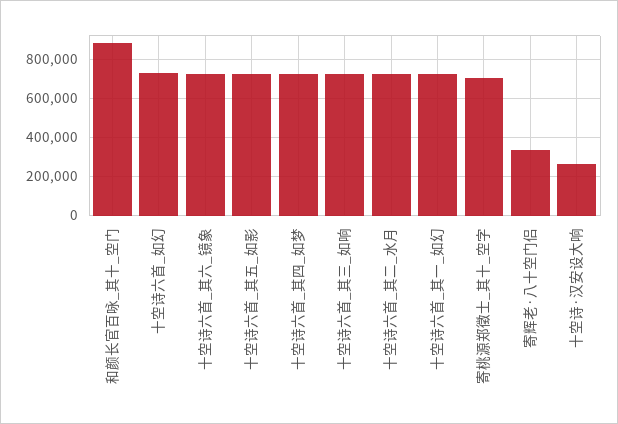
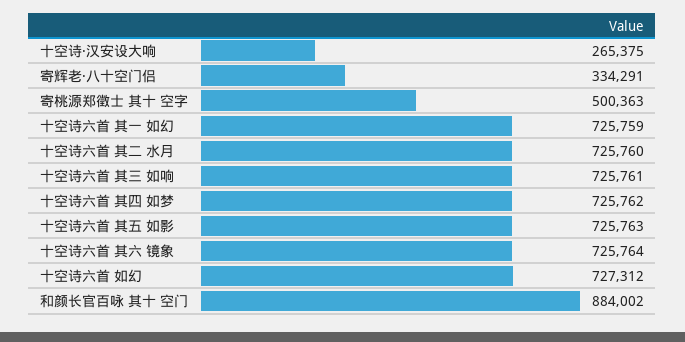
寄桃源郑徵士_其十_空字: 700000 -> 500363

